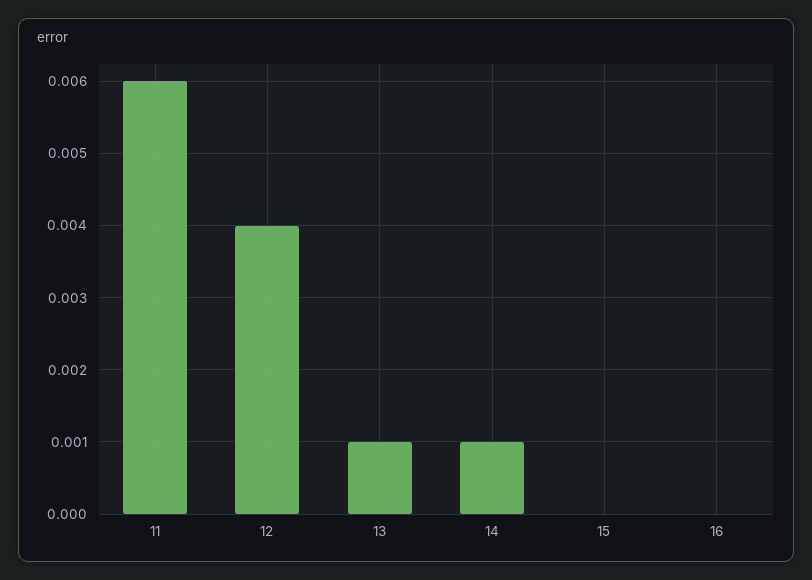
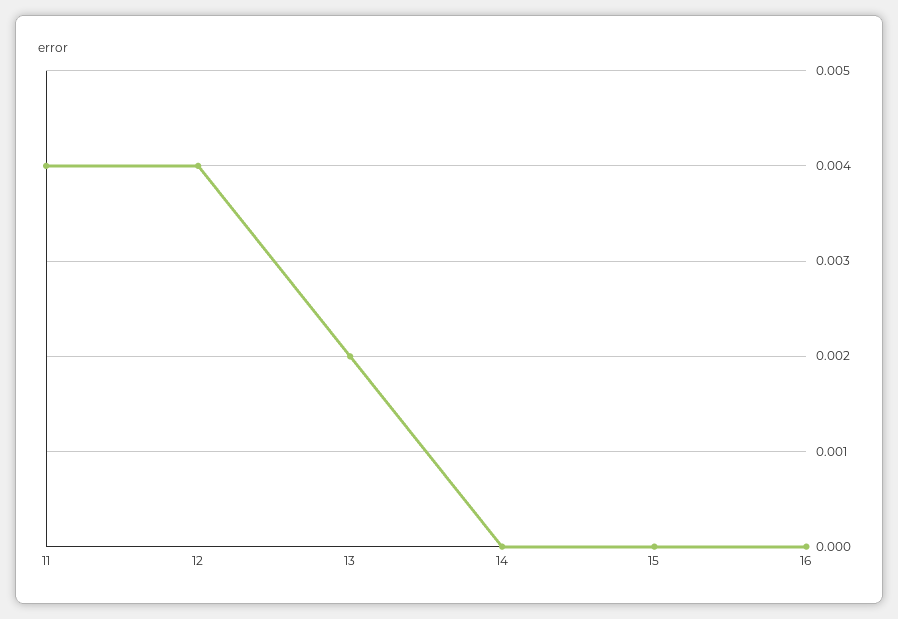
11: 0.006 -> 0.004
13: 0.001 -> 0.002
14: 0.001 -> 0

